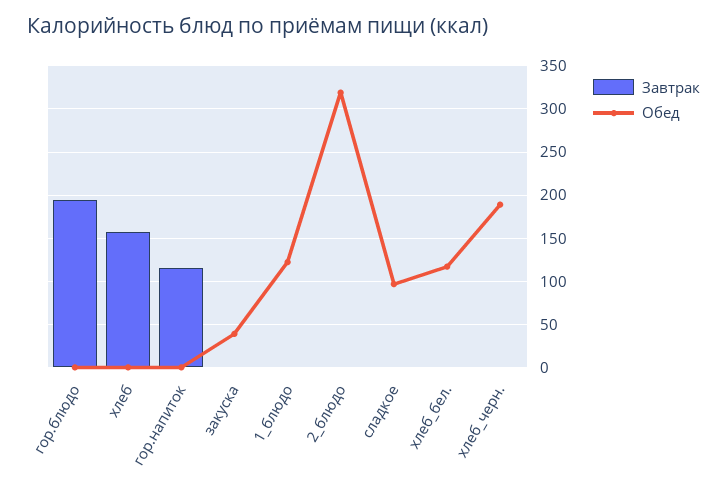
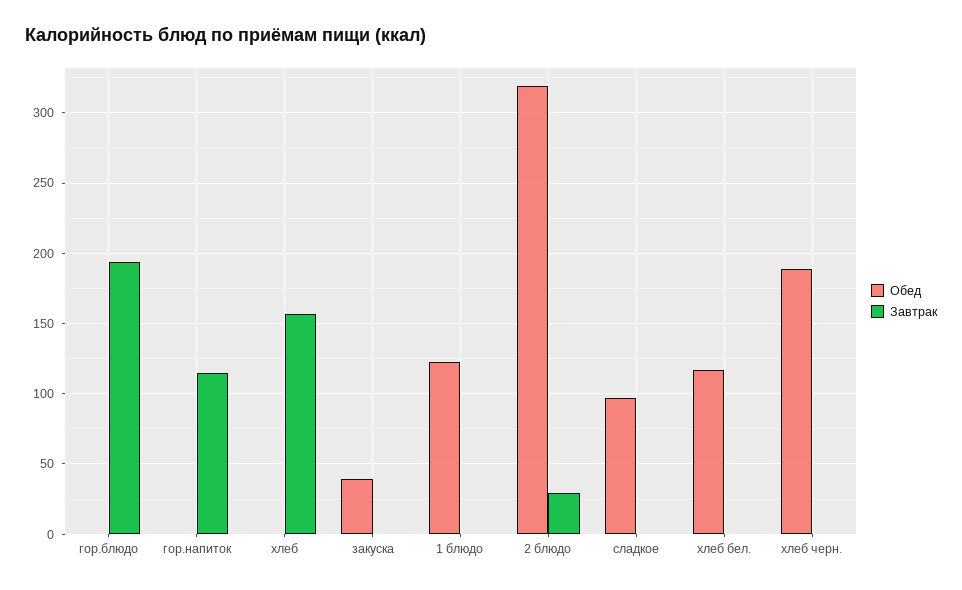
Завтрак, 2_блюдо: 0 -> 30

